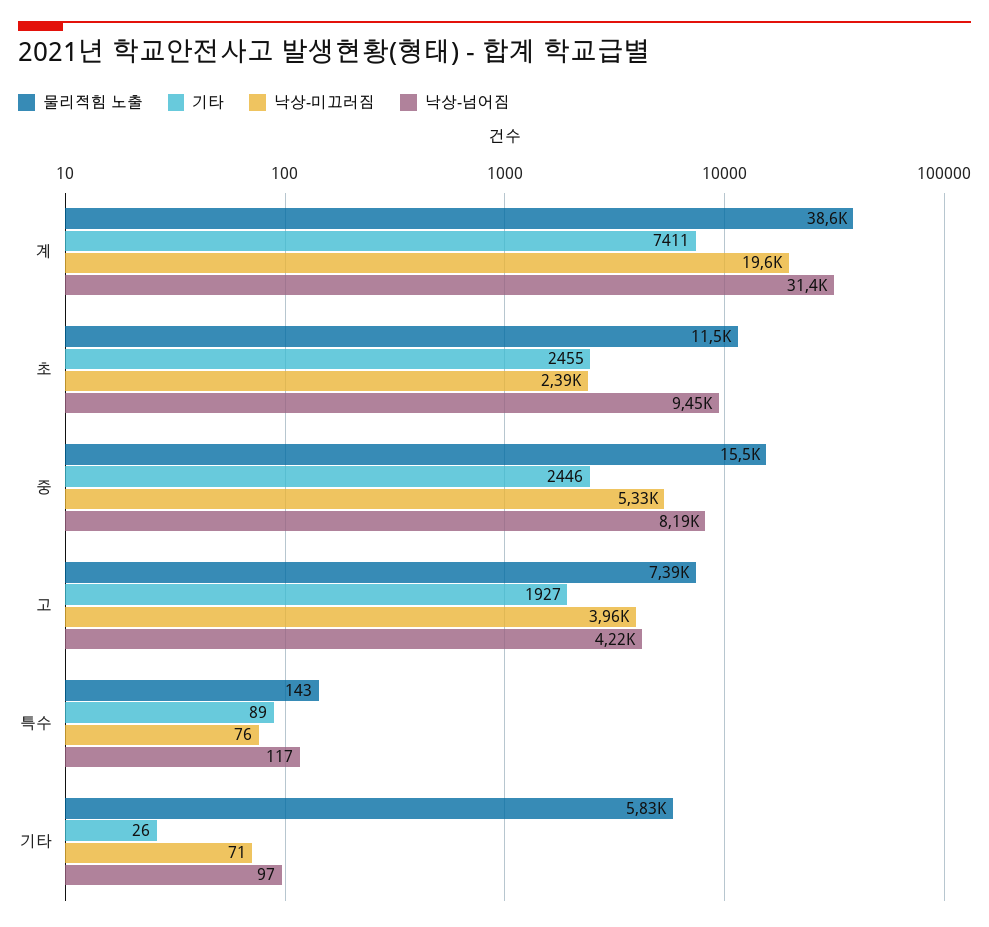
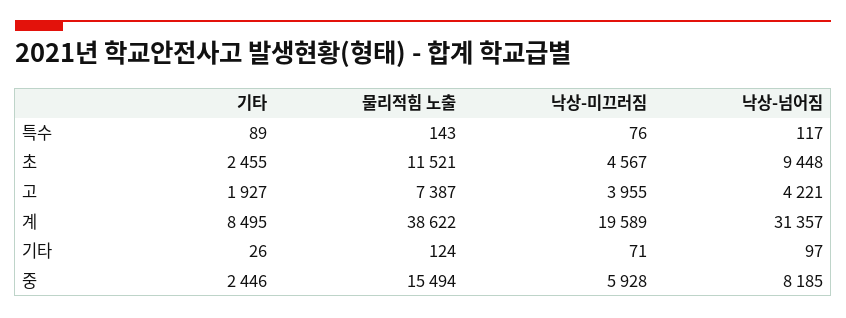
기타, 계: 7411 -> 8495
낙상-미끄러짐, 초: 2390 -> 4567
낙상-미끄러짐, 중: 5330 -> 5928
물리적힘 노출, 기타: 5830 -> 124

